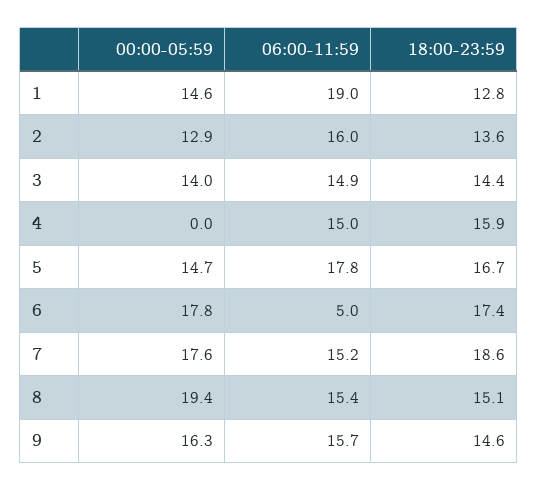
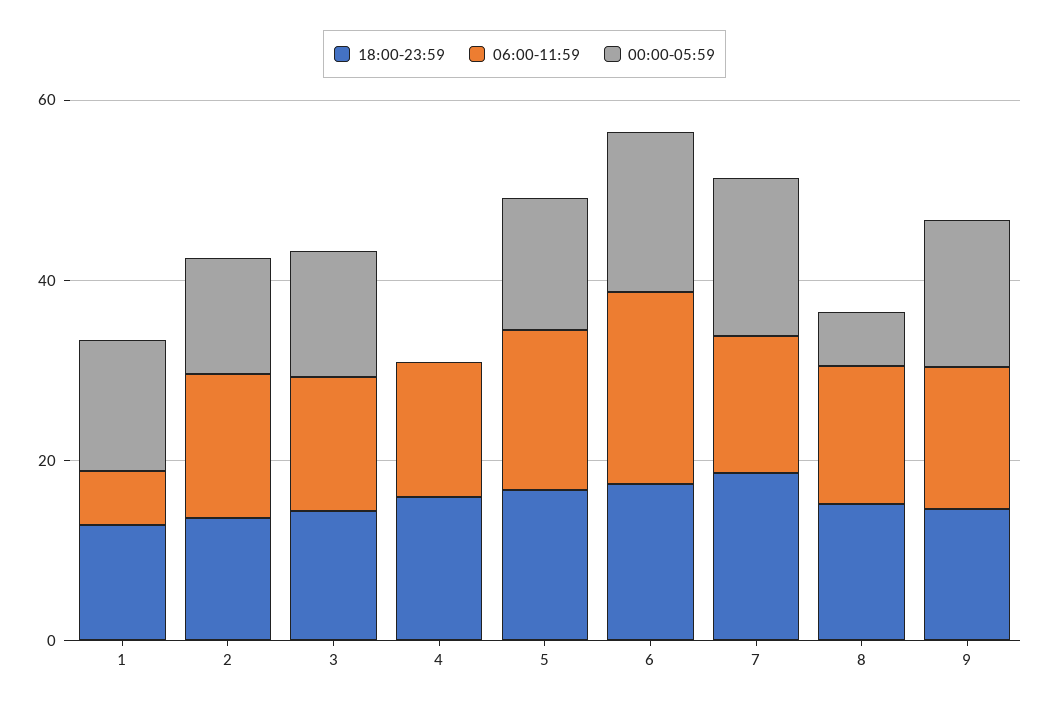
06:00-11:59, 1: 19 -> 5
06:00-11:59, 6: 5 -> 20
00:00-05:59, 8: 19.4 -> 5

